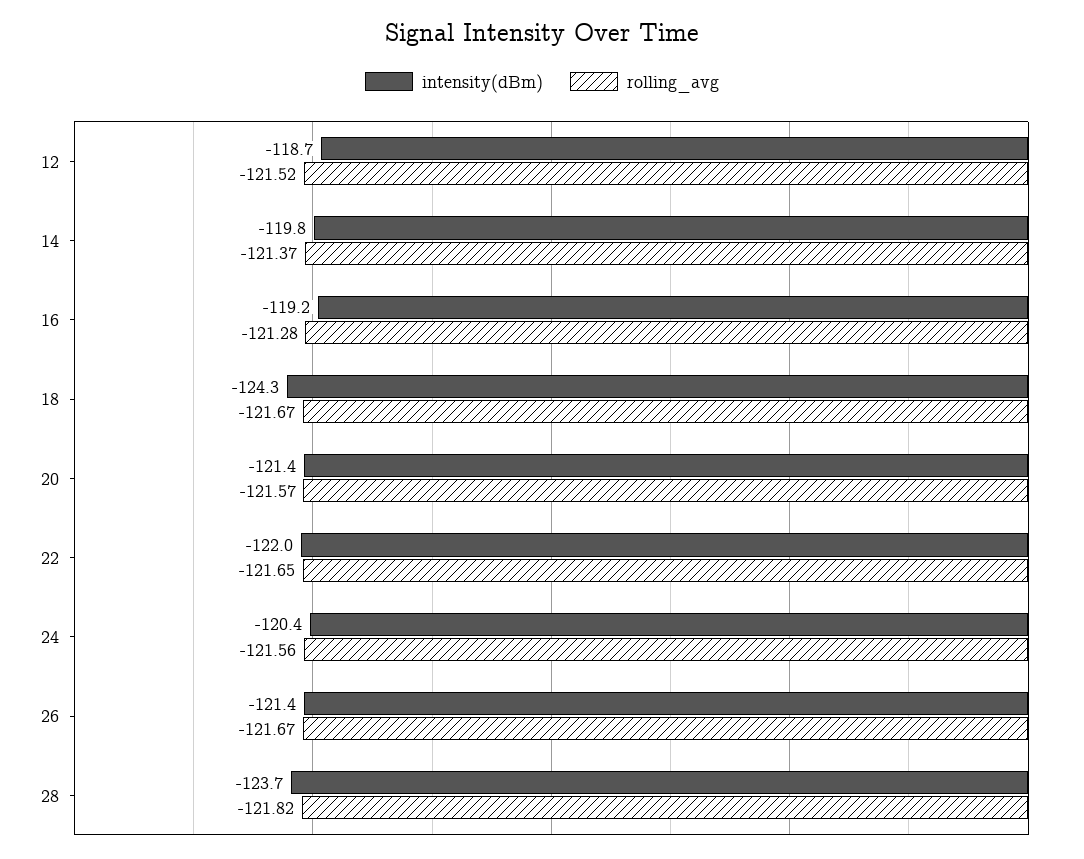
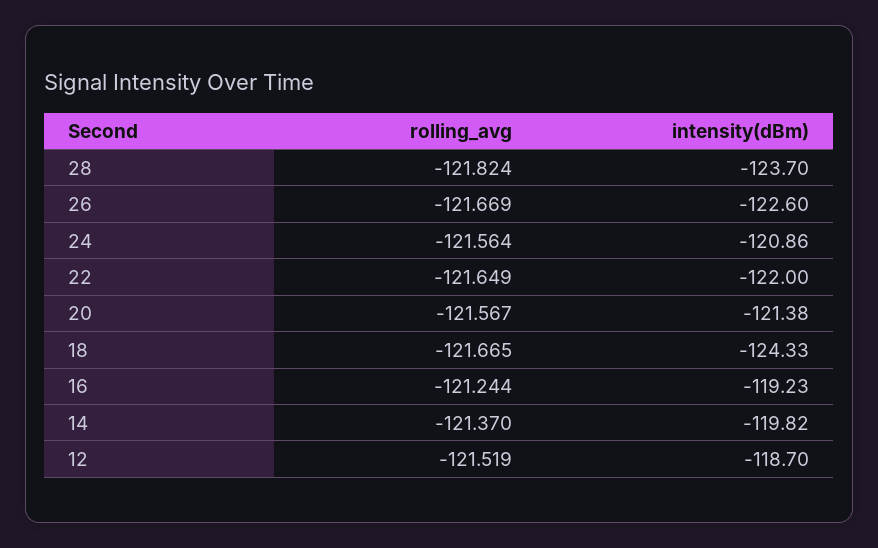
rolling_avg, 16: -121.28 -> -121.244
intensity(dBm), 24: -120.4 -> -120.86
intensity(dBm), 26: -121.4 -> -122.6

